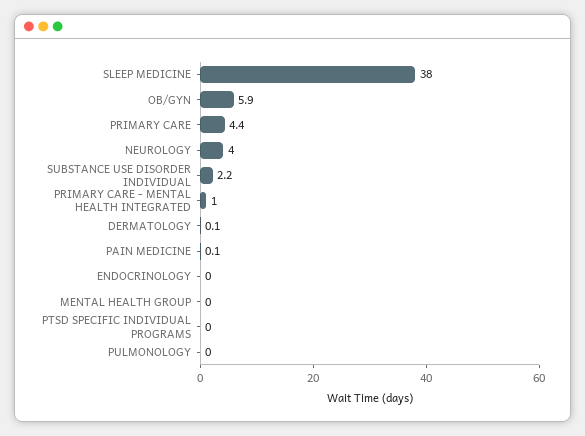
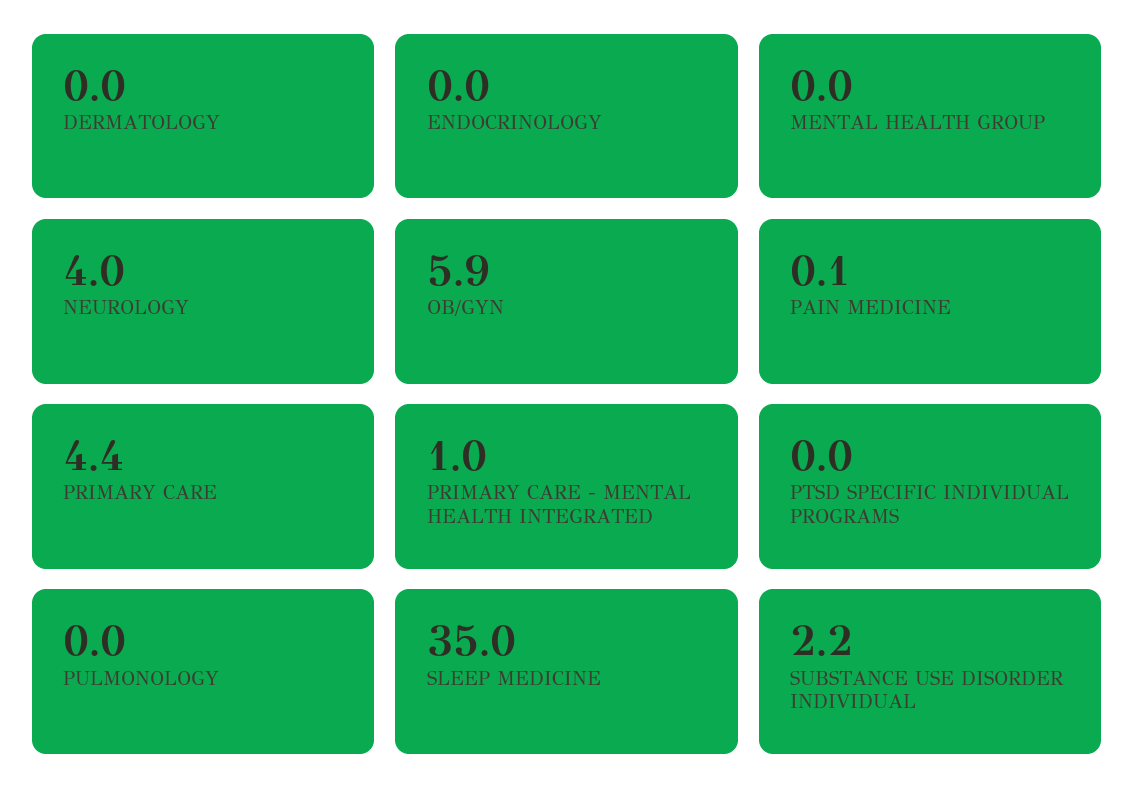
SLEEP MEDICINE: 38 -> 35
DERMATOLOGY: 0.1 -> 0

